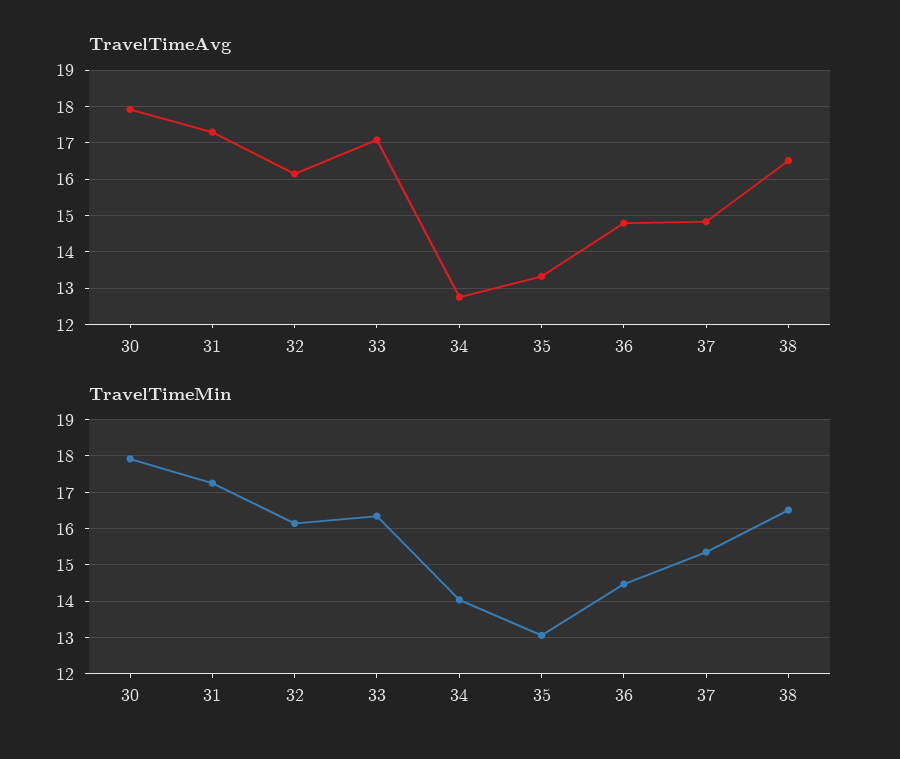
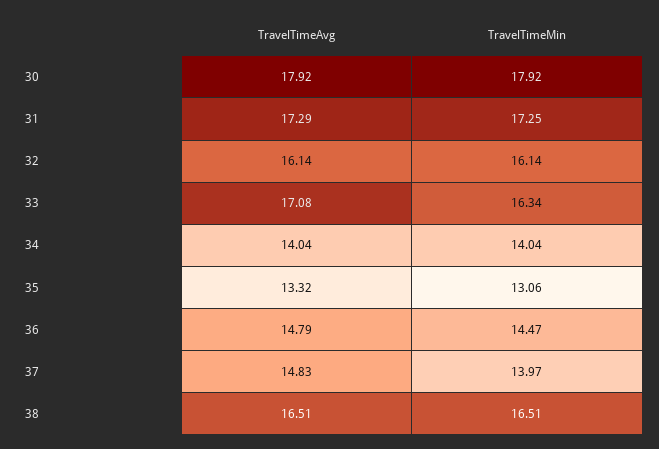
TravelTimeAvg, 34: 12.8 -> 14.04
TravelTimeMin, 37: 15.4 -> 13.97

